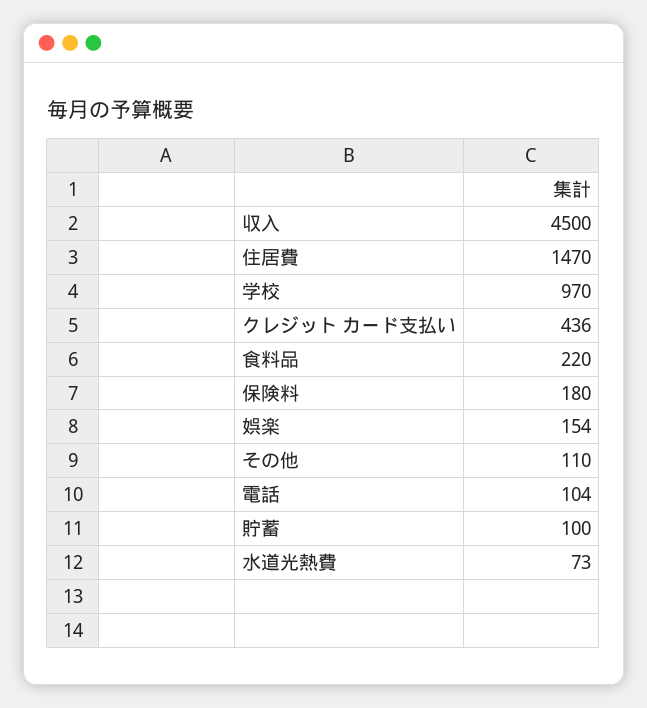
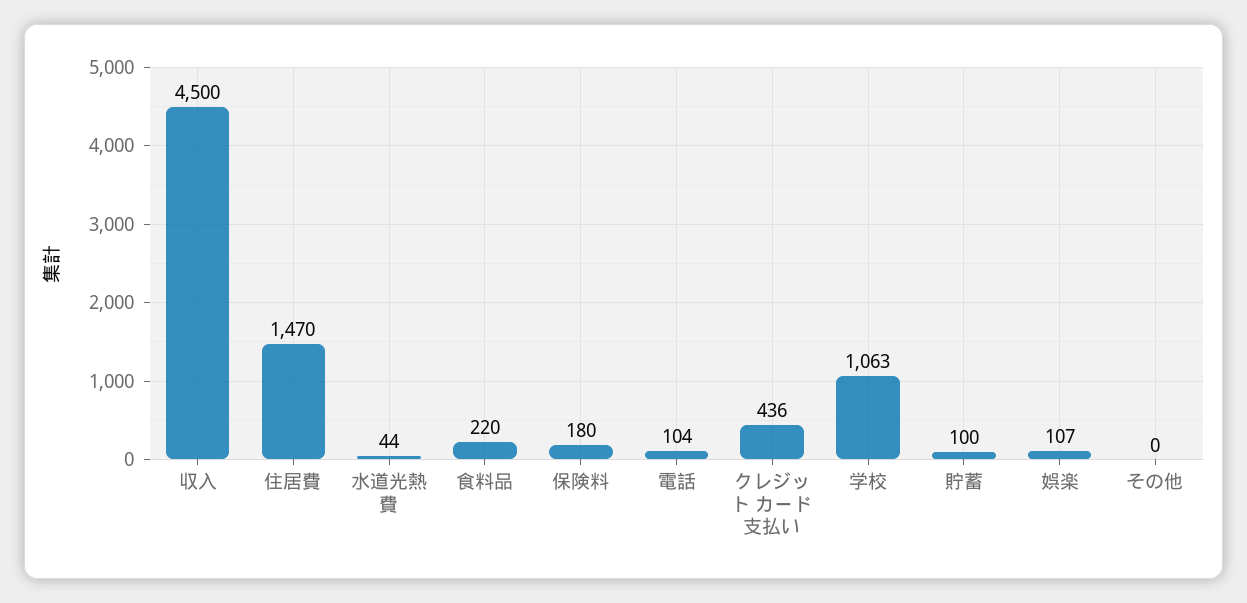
学校: 970 -> 1063
娯楽: 154 -> 107
その他: 110 -> 0
水道光熱費: 73 -> 44

